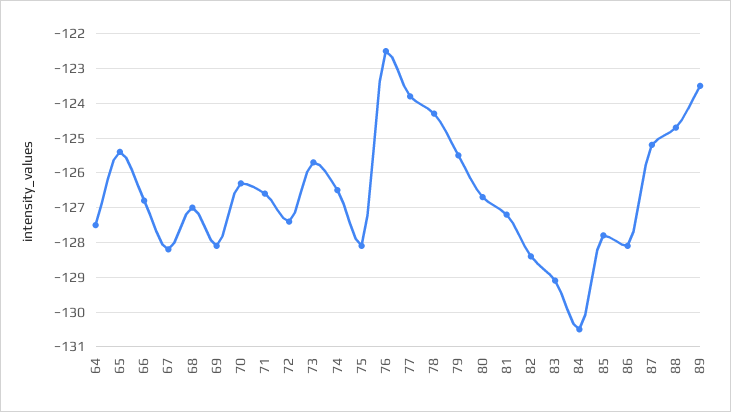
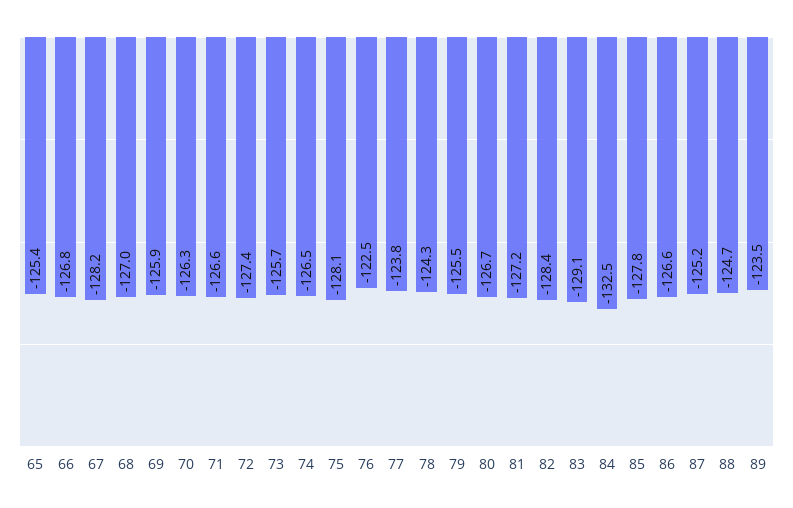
64: -127.5 -> none
69: -128 -> -125.9
84: -130.5 -> -132.5
86: -128 -> -126.6

